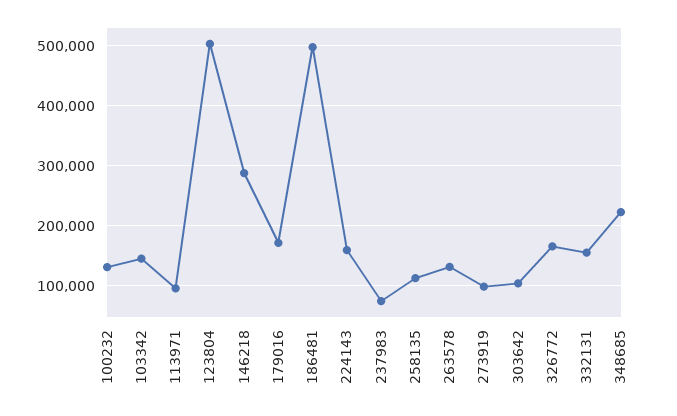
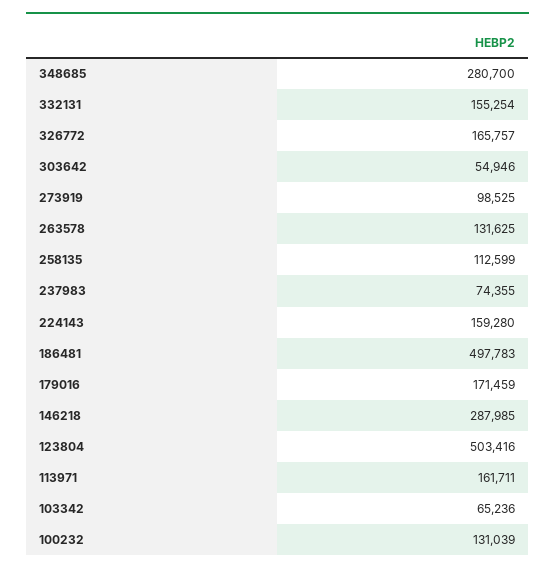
103342: 140000 -> 65236
113971: 100000 -> 161711
303642: 100000 -> 54946
348685: 220000 -> 280700

